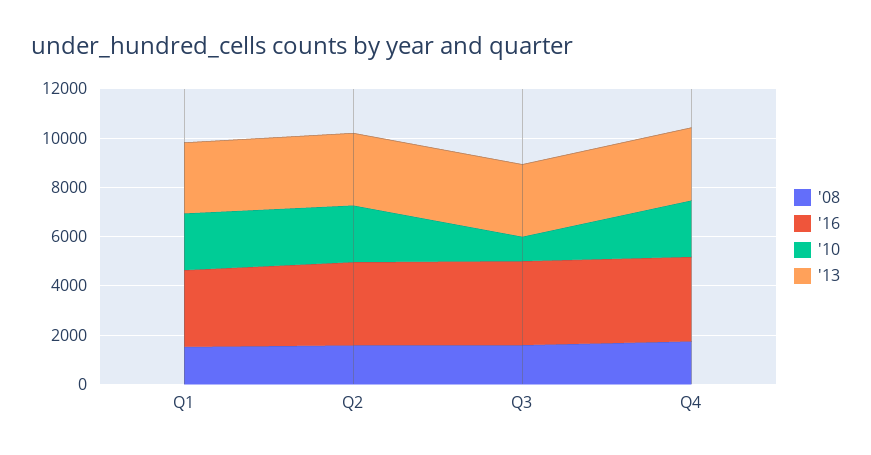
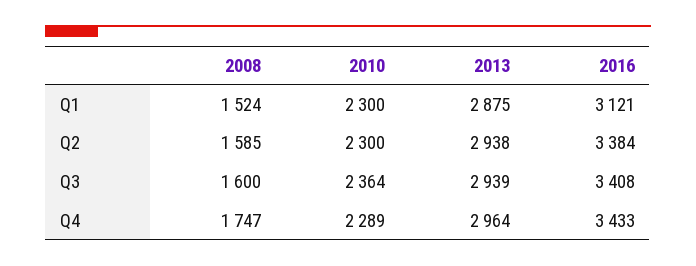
'10, Q3: 1000 -> 2364

